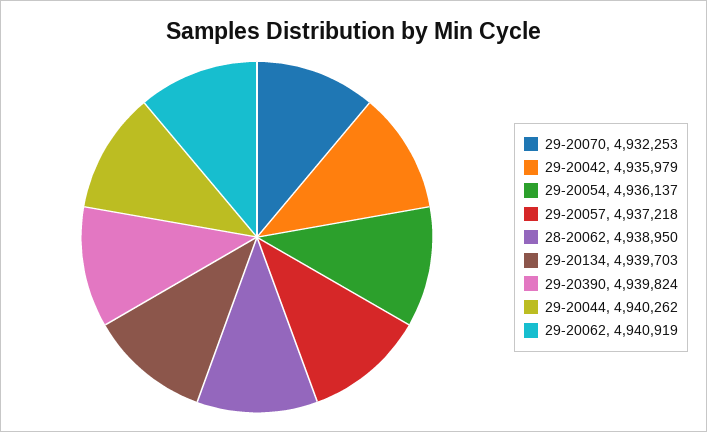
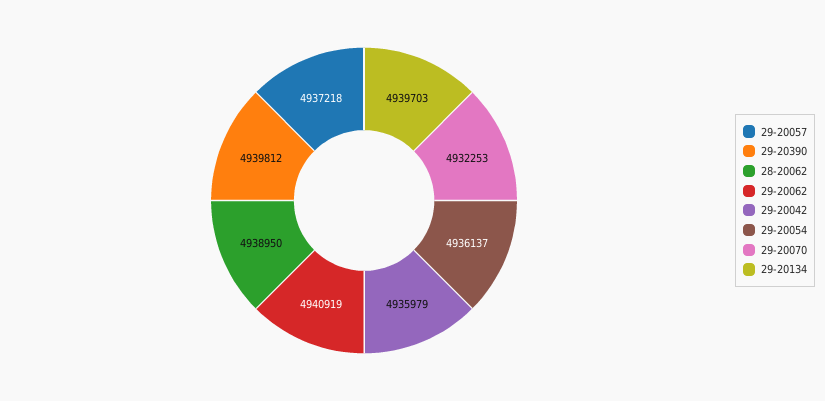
29-20390: 4939824 -> 4939812
29-20044: 4940262 -> none

